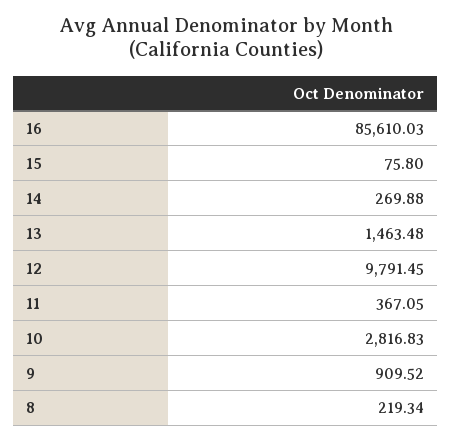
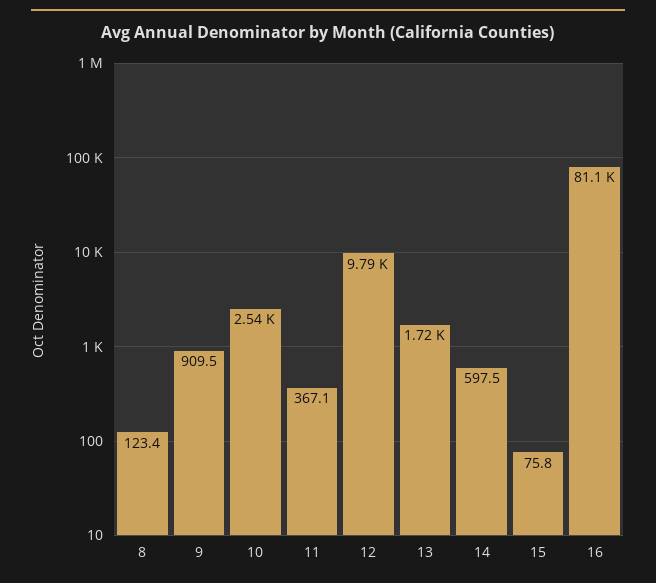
16: 85610.03 -> 81100
14: 269.88 -> 597.5
13: 1463.48 -> 1720
10: 2816.83 -> 2540
8: 219.34 -> 123.4

